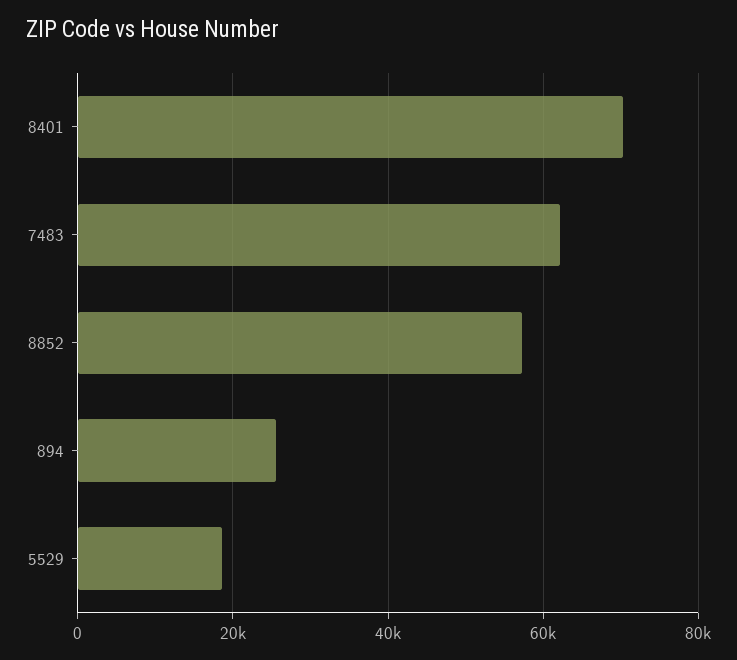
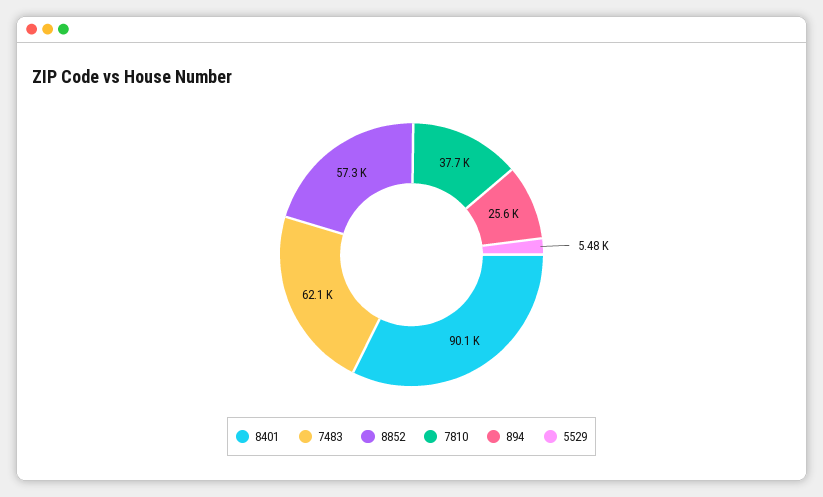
8401: 70000 -> 90100
5529: 18000 -> 5480
7810: none -> 37700

